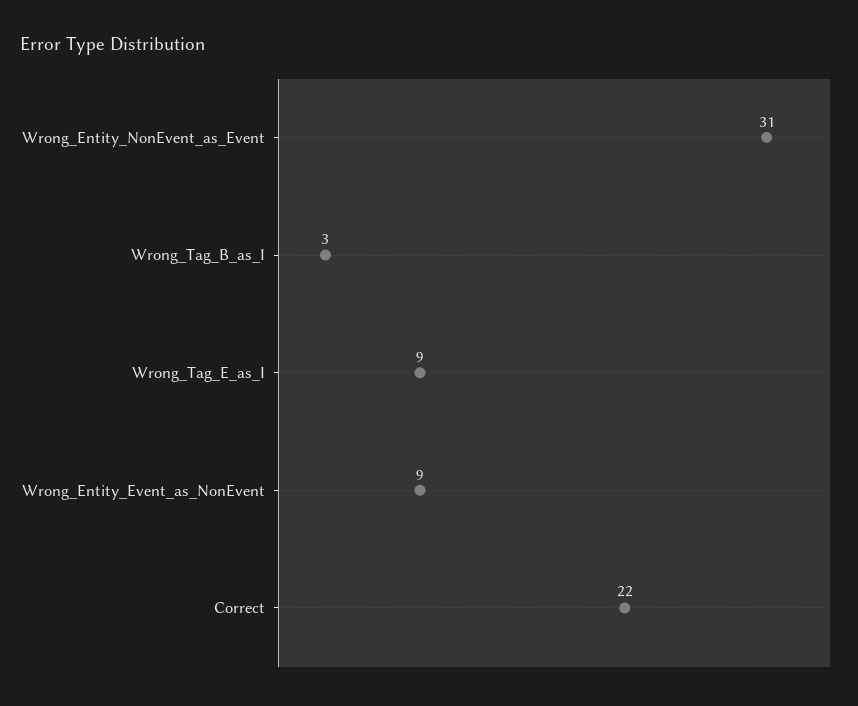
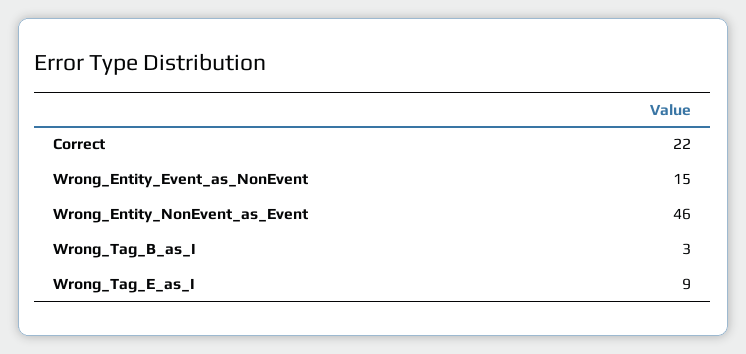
Wrong_Entity_NonEvent_as_Event: 31 -> 46
Wrong_Entity_Event_as_NonEvent: 9 -> 15

